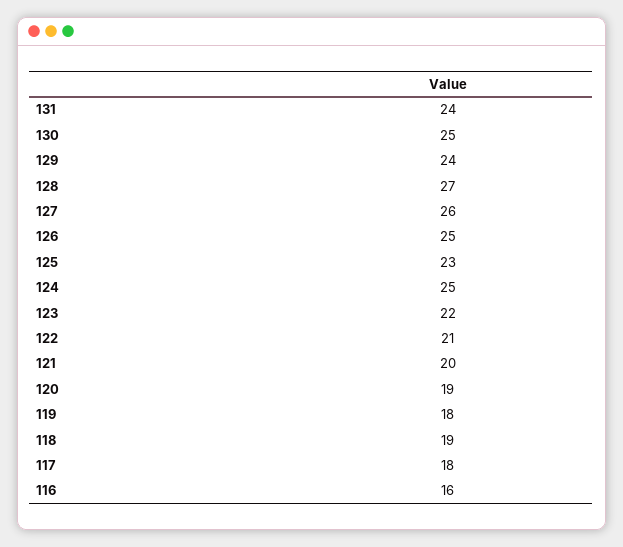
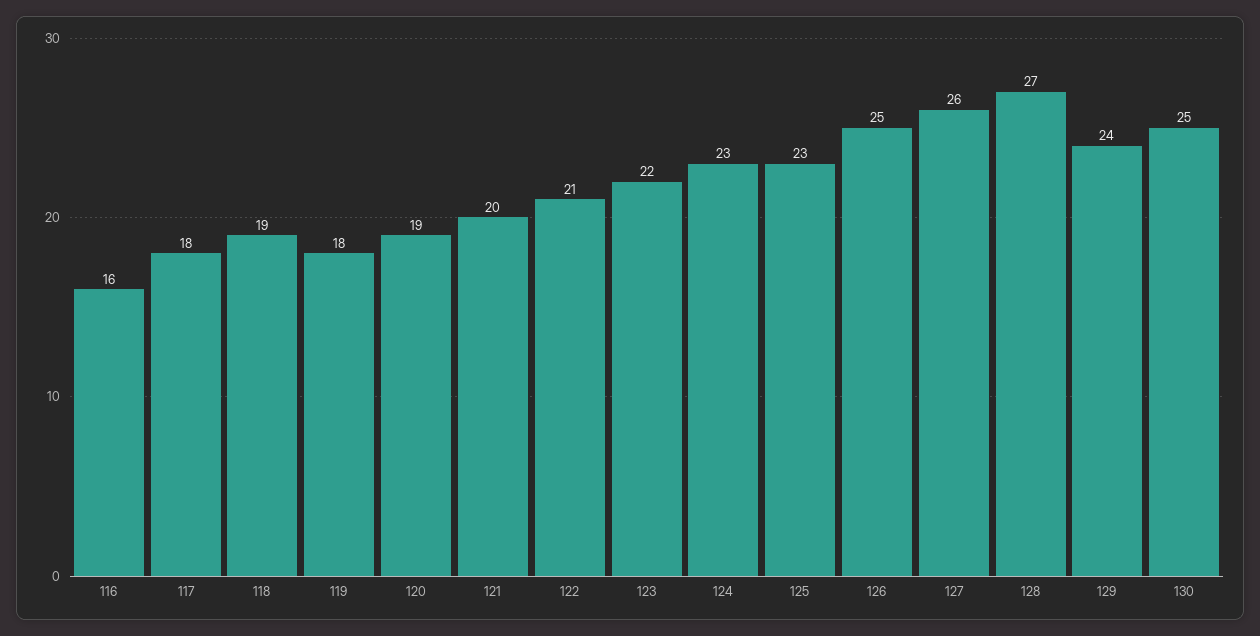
131: 24 -> none
124: 25 -> 23

